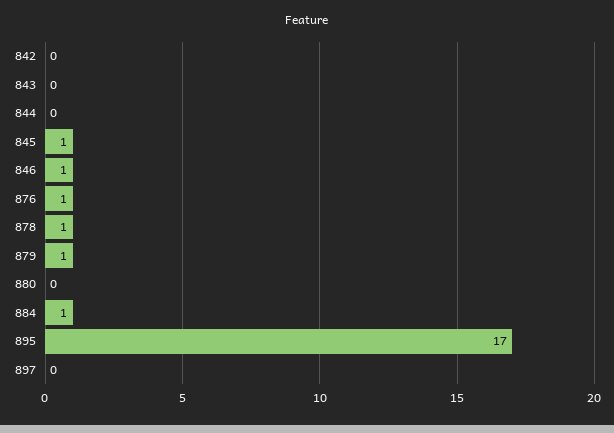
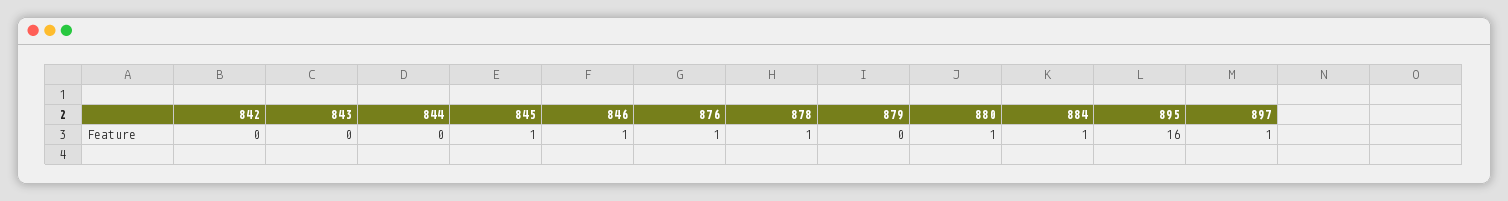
879: 1 -> 0
880: 0 -> 1
895: 17 -> 16
897: 0 -> 1

